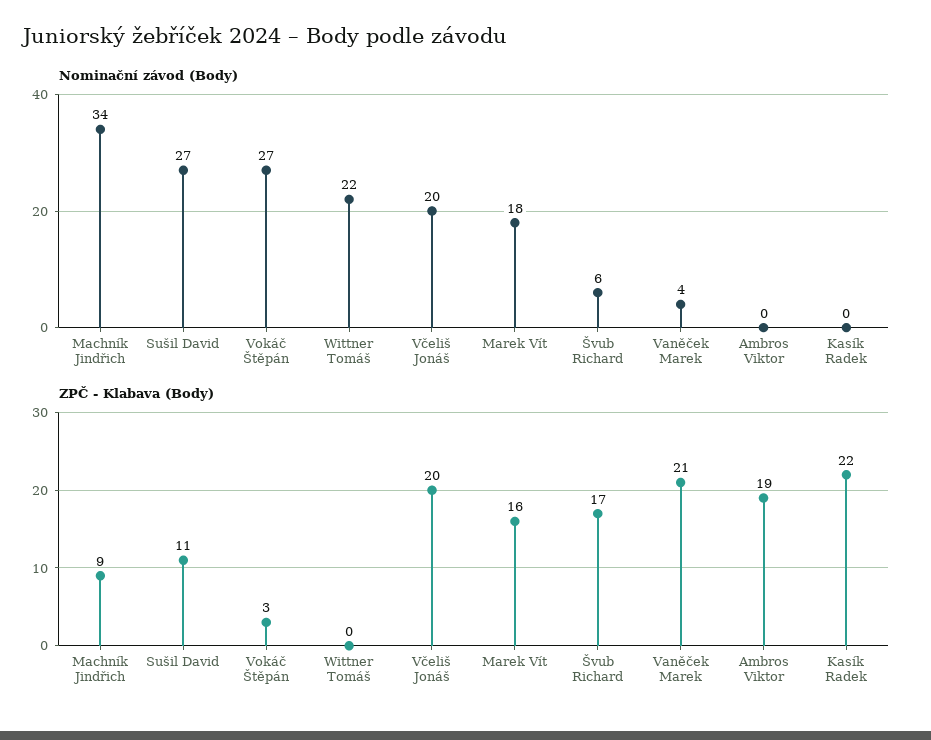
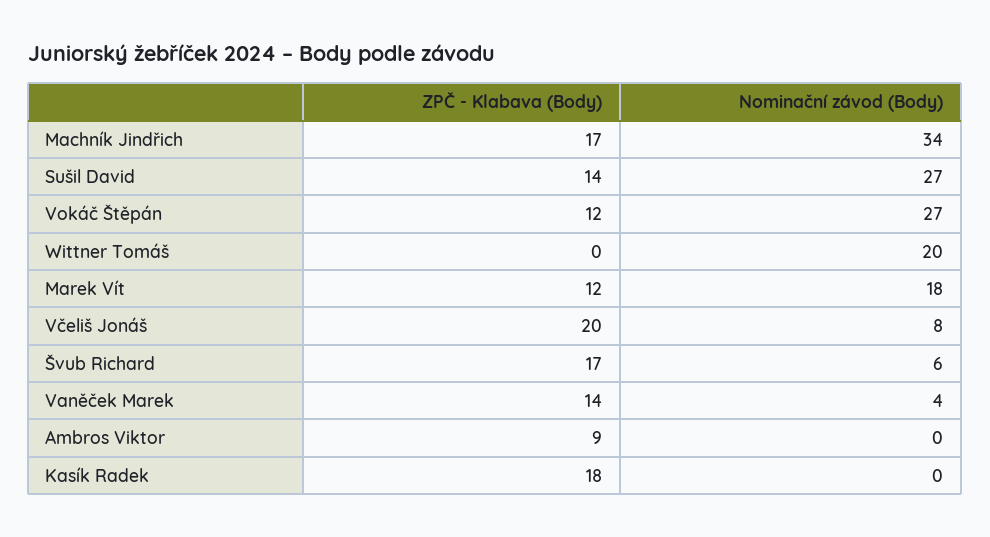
Nominační závod (Body), Wittner Tomáš: 22 -> 20
Nominační závod (Body), Včeliš Jonáš: 20 -> 8
ZPČ - Klabava (Body), Machník Jindřich: 9 -> 17
ZPČ - Klabava (Body), Sušil David: 11 -> 14
ZPČ - Klabava (Body), Vokáč Štěpán: 3 -> 12
ZPČ - Klabava (Body), Marek Vít: 16 -> 12
ZPČ - Klabava (Body), Vaněček Marek: 21 -> 14
ZPČ - Klabava (Body), Ambros Viktor: 19 -> 9
ZPČ - Klabava (Body), Kasík Radek: 22 -> 18

